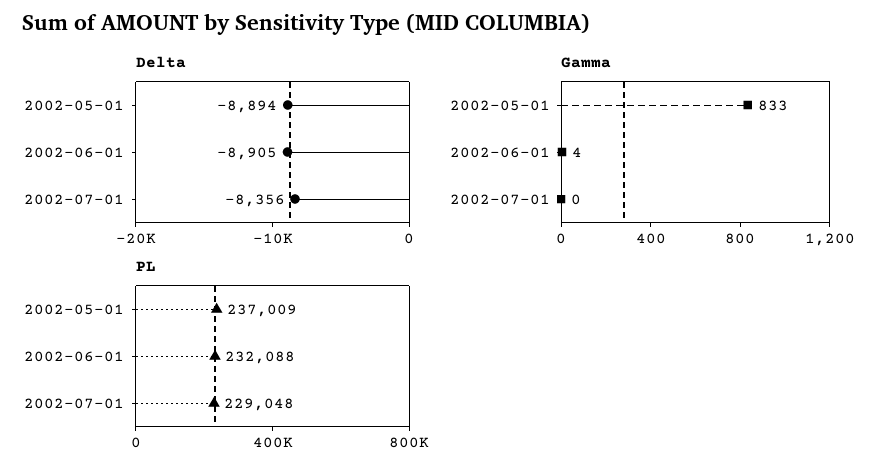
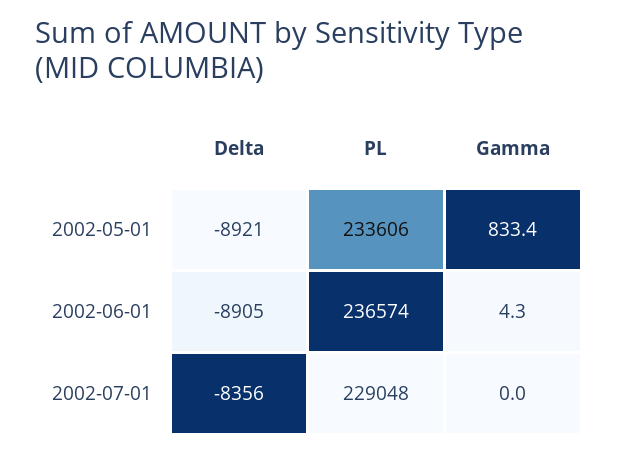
Delta, 2002-05-01: -8894 -> -8921
PL, 2002-05-01: 237009 -> 233606
PL, 2002-06-01: 232088 -> 236574

